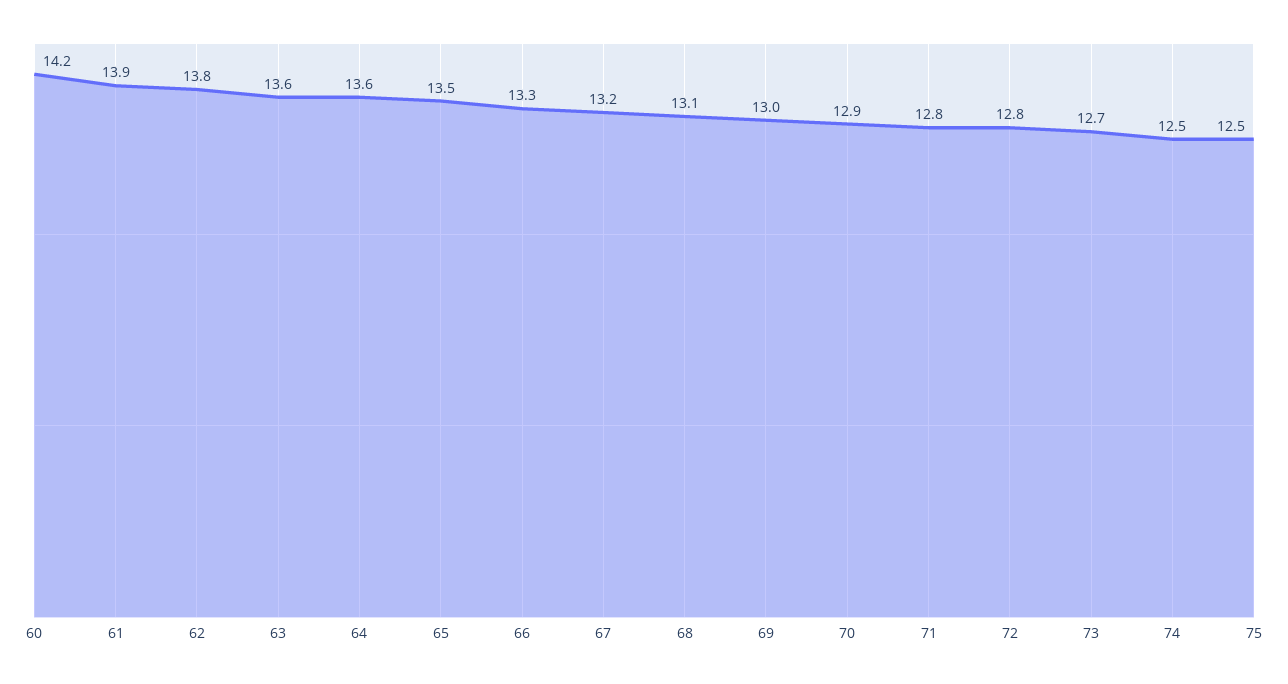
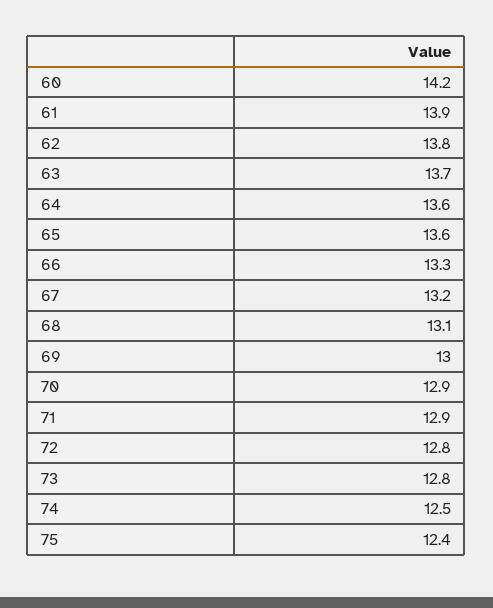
63: 13.6 -> 13.7
65: 13.5 -> 13.6
71: 12.8 -> 12.9
73: 12.7 -> 12.8
75: 12.5 -> 12.4

